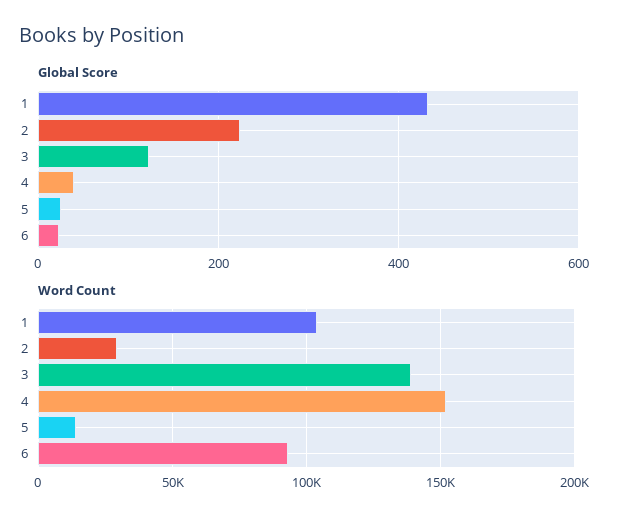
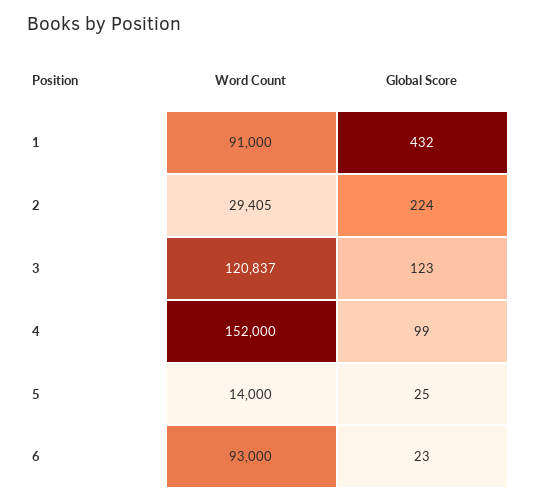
Global Score, 4: 40 -> 99
Word Count, 1: 105000 -> 91000
Word Count, 3: 140000 -> 120837

